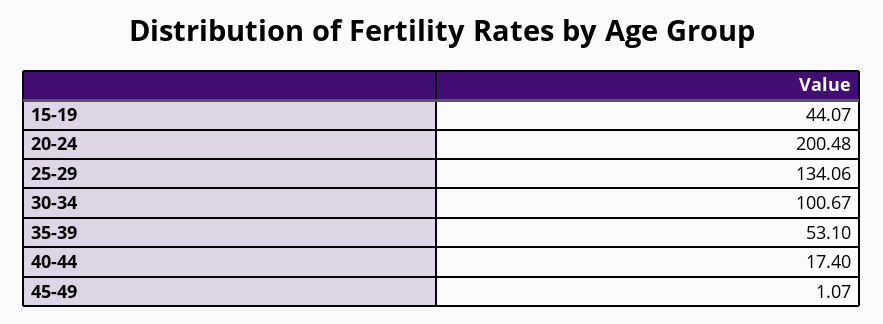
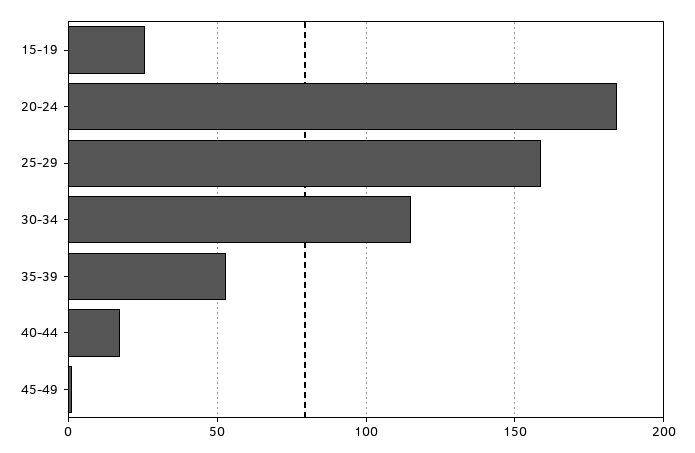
15-19: 44.07 -> 25
20-24: 200.48 -> 185
25-29: 134.06 -> 160
30-34: 100.67 -> 115

